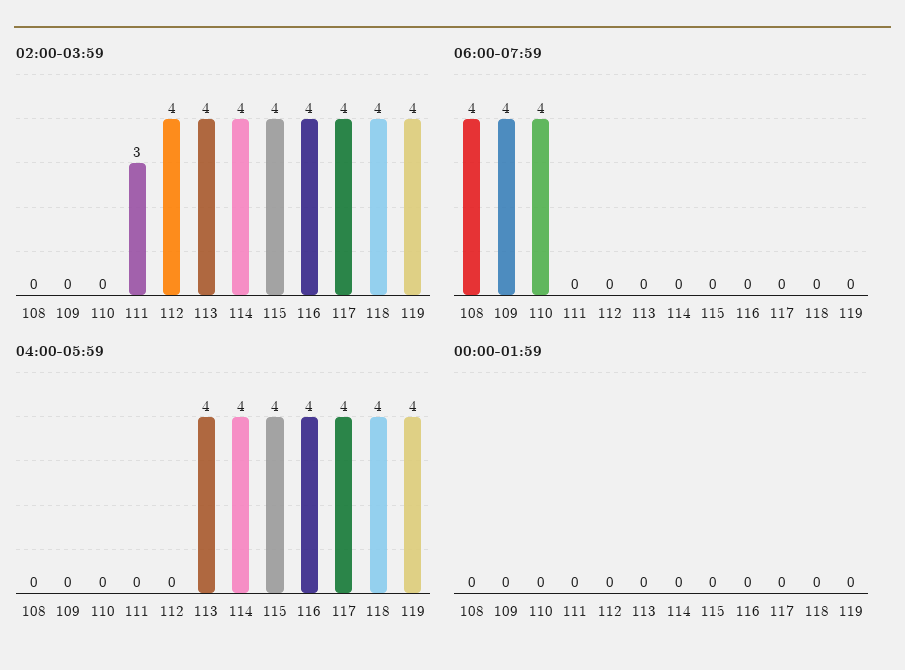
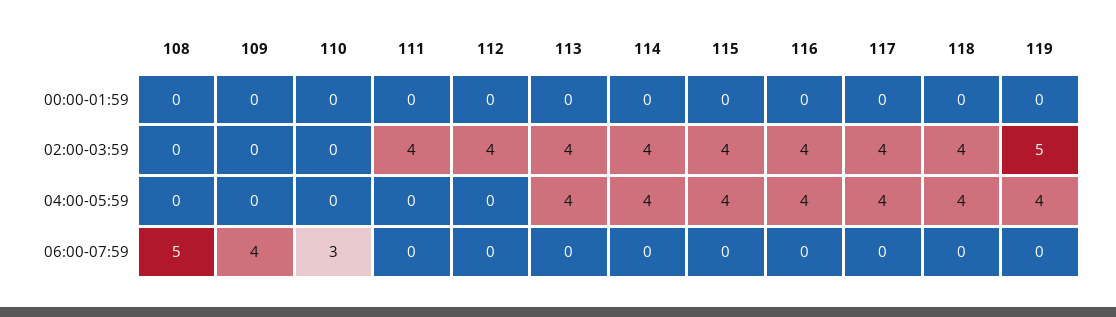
02:00-03:59, 111: 3 -> 4
02:00-03:59, 119: 4 -> 5
06:00-07:59, 108: 4 -> 5
06:00-07:59, 110: 4 -> 3

